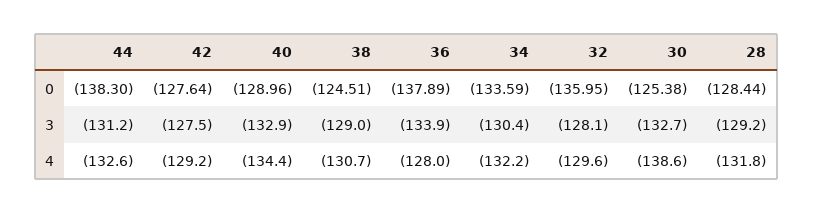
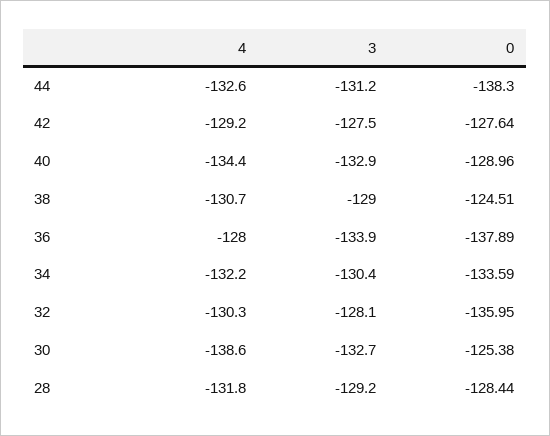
32, 4: -129.6 -> -130.3

